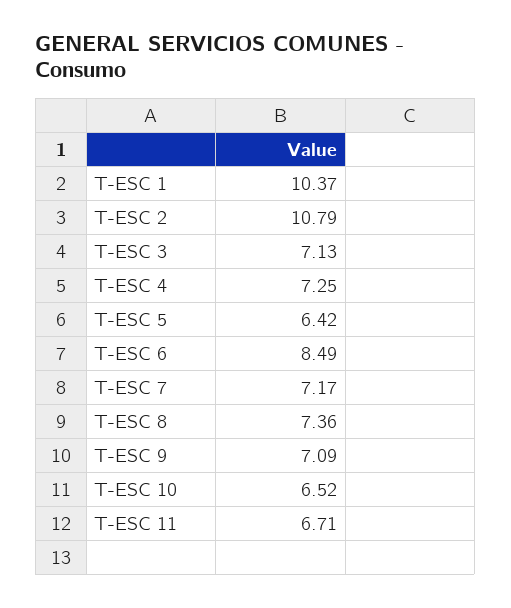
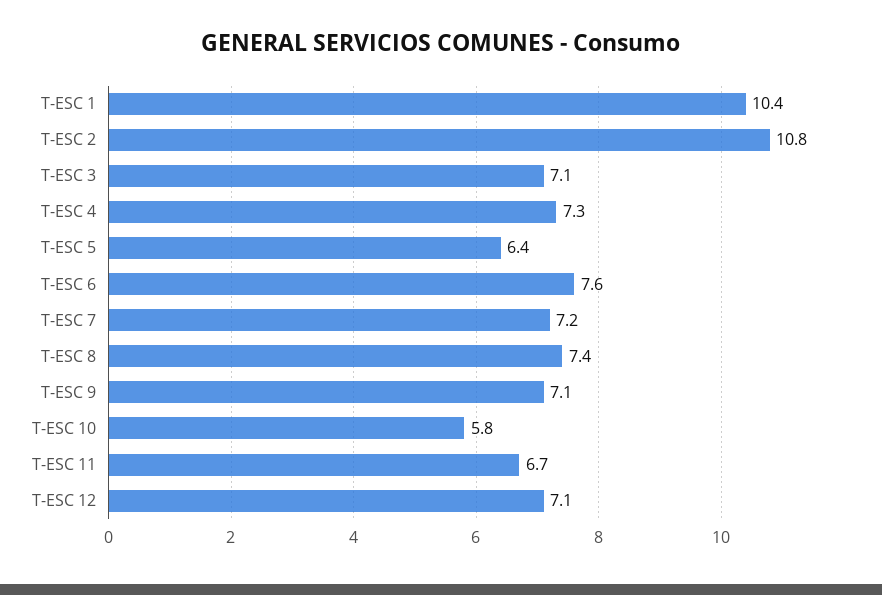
T-ESC 6: 8.49 -> 7.6
T-ESC 10: 6.52 -> 5.8
T-ESC 12: none -> 7.1

